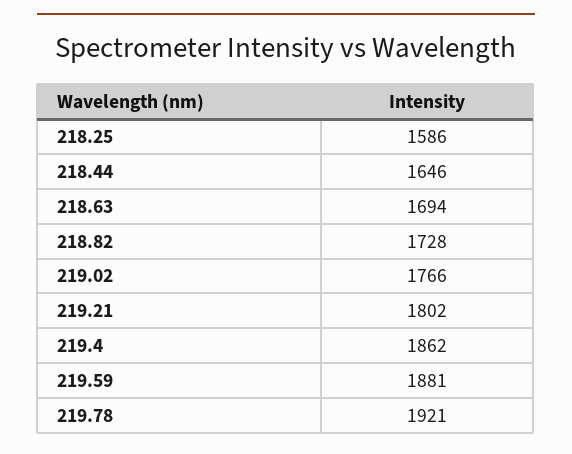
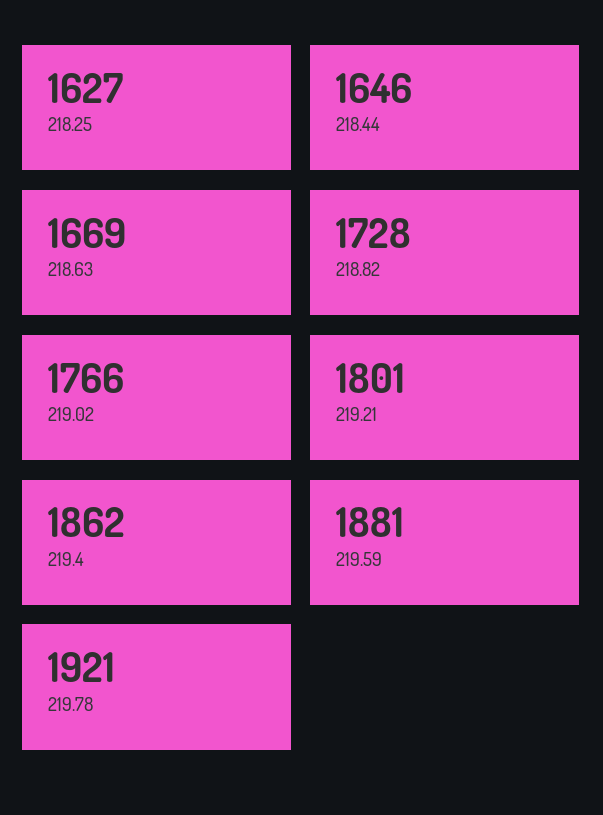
218.25: 1586 -> 1627
218.63: 1694 -> 1669
219.21: 1802 -> 1801

